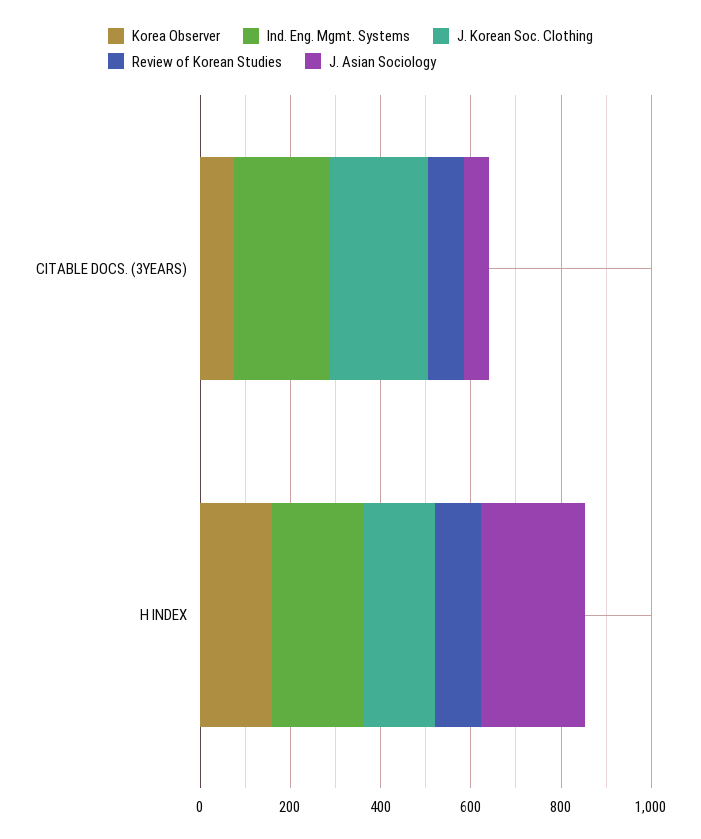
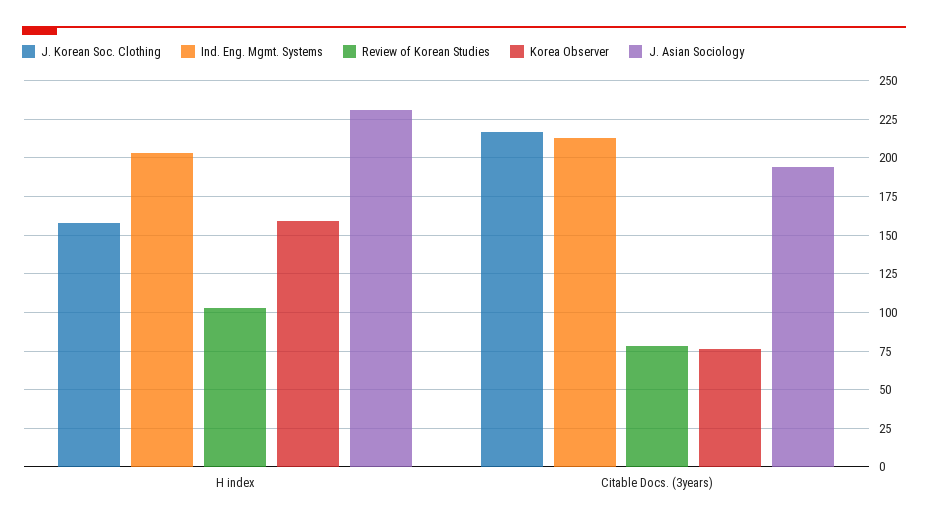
J. Asian Sociology, CITABLE DOCS. (3YEARS): 50 -> 195

